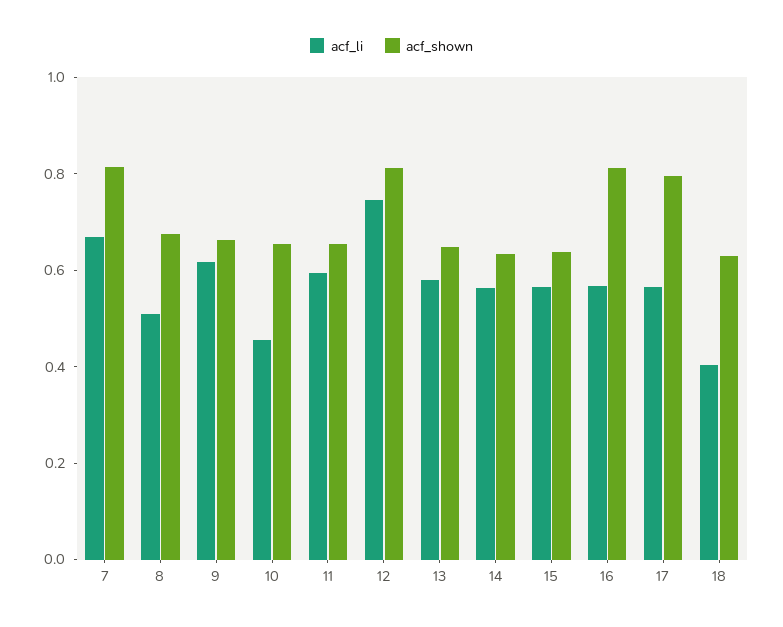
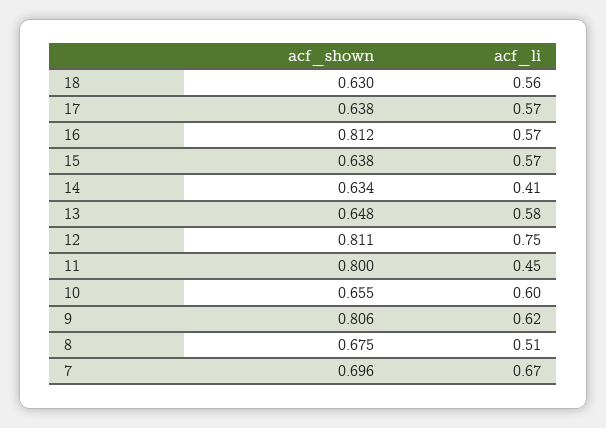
acf_shown, 7: 0.8 -> 0.696
acf_shown, 9: 0.65 -> 0.806
acf_li, 10: 0.45 -> 0.6
acf_li, 11: 0.6 -> 0.45
acf_shown, 11: 0.65 -> 0.8
acf_li, 14: 0.55 -> 0.41
acf_shown, 17: 0.8 -> 0.638
acf_li, 18: 0.4 -> 0.56

